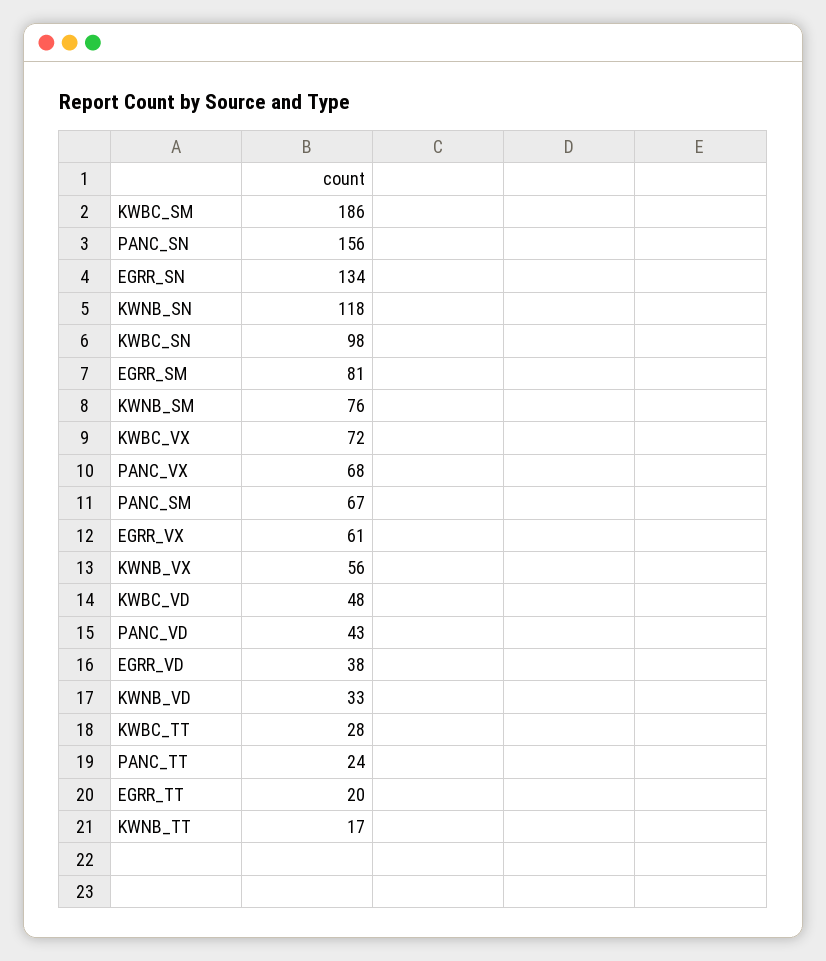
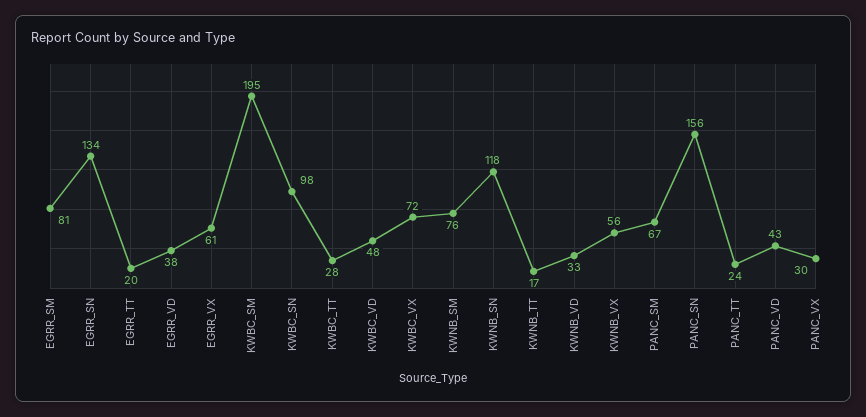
KWBC_SM: 186 -> 195
PANC_VX: 68 -> 30

